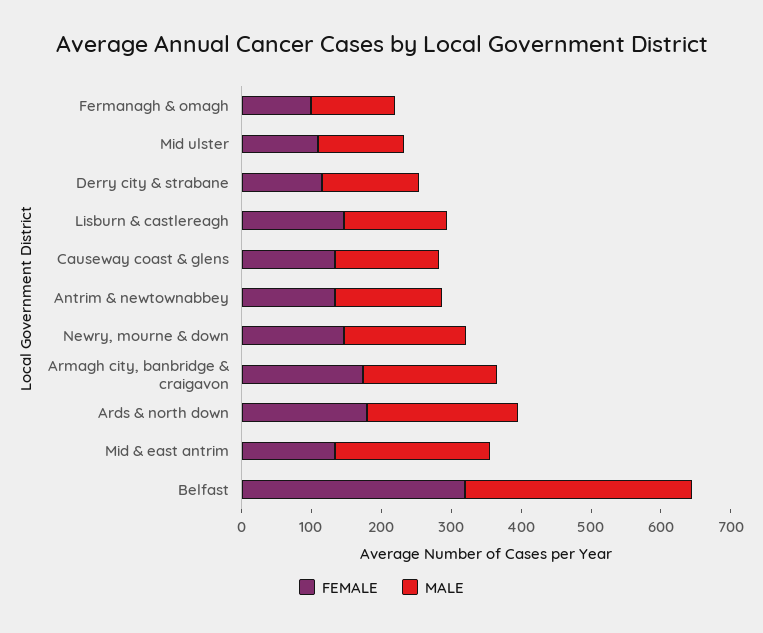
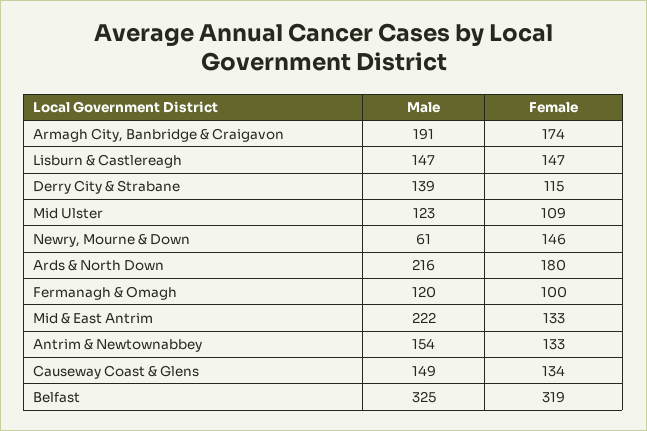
MALE, Newry, mourne & down: 180 -> 61

